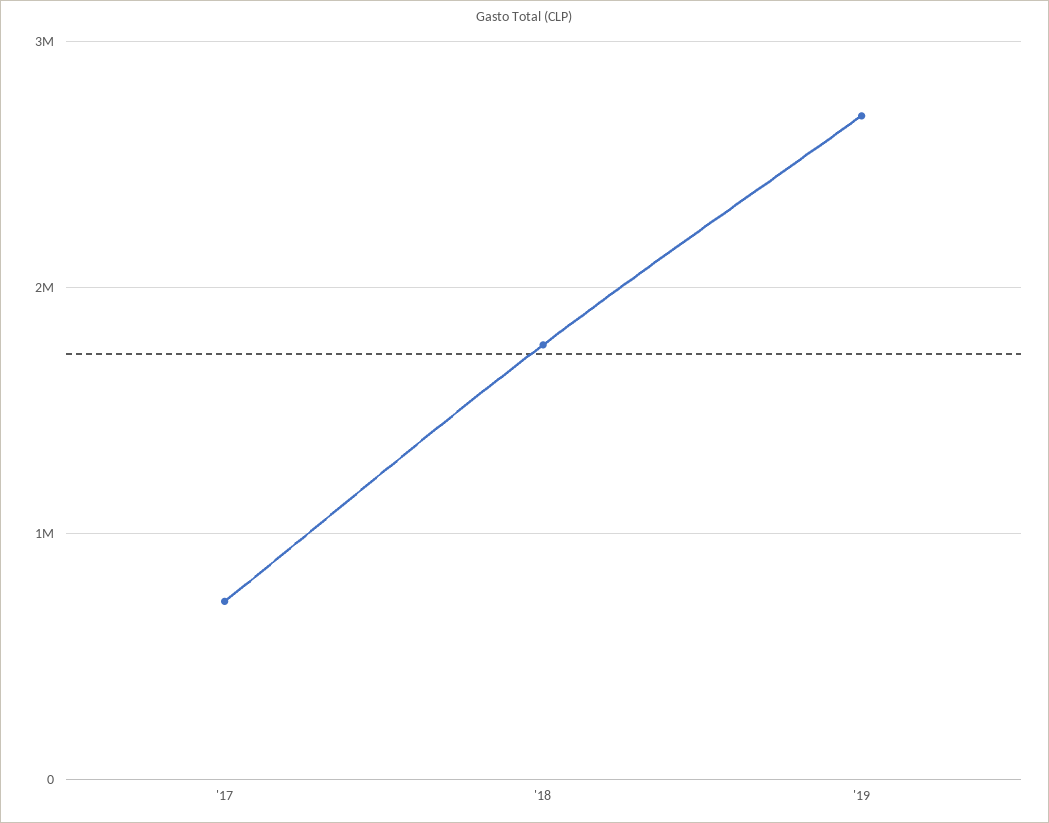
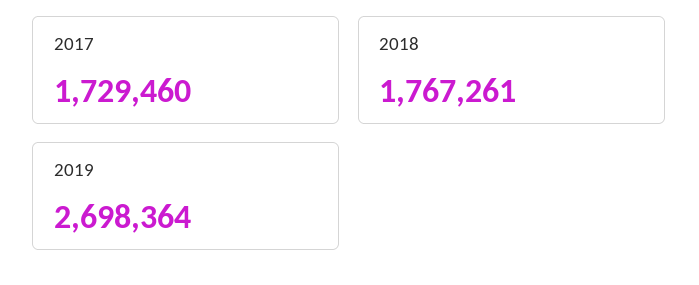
'17: 700000 -> 1729460

